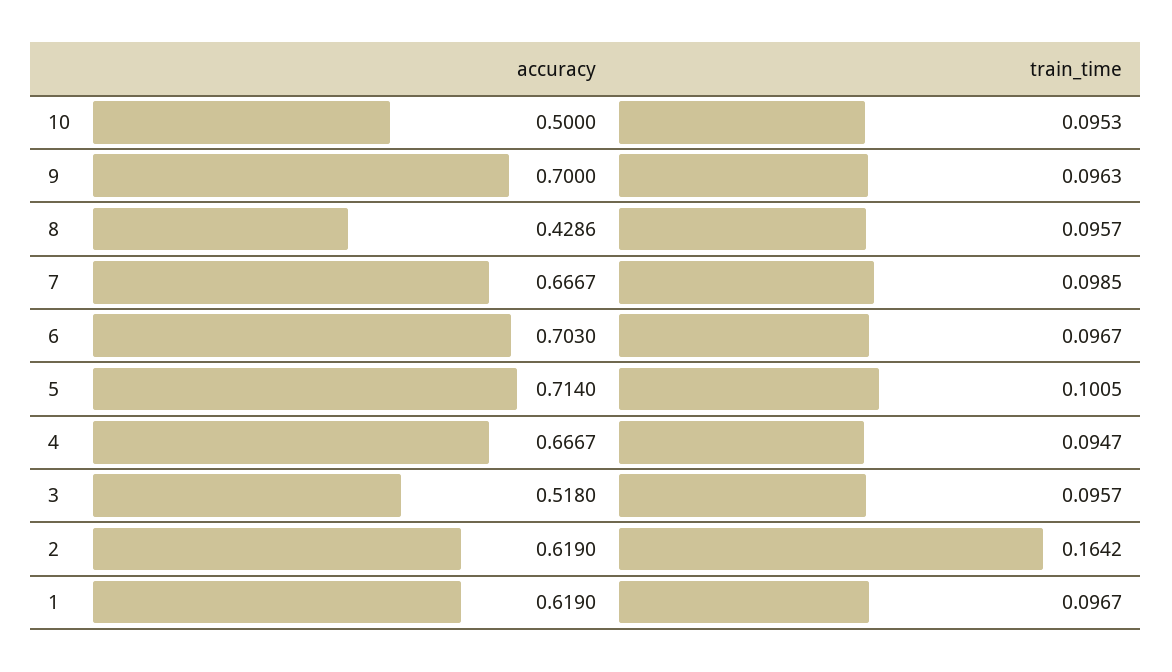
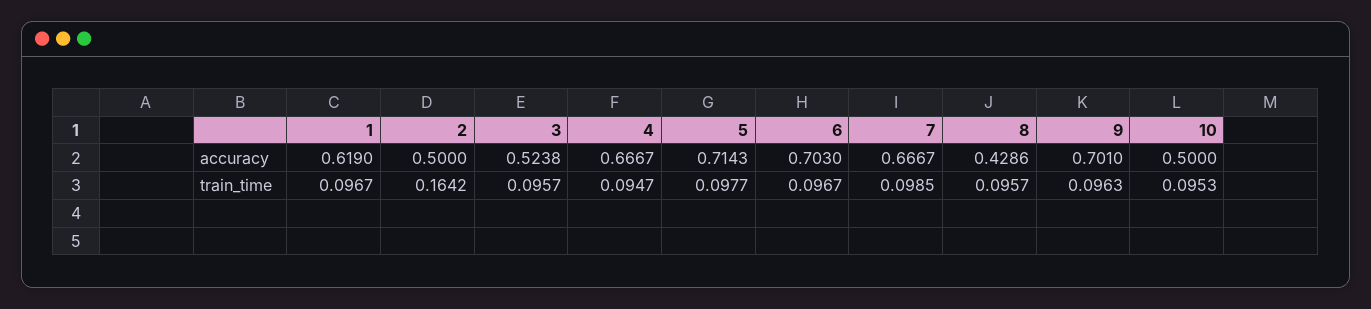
accuracy, 9: 0.7 -> 0.701
accuracy, 5: 0.714 -> 0.7143
train_time, 5: 0.1005 -> 0.0977
accuracy, 3: 0.518 -> 0.5238
accuracy, 2: 0.619 -> 0.5

